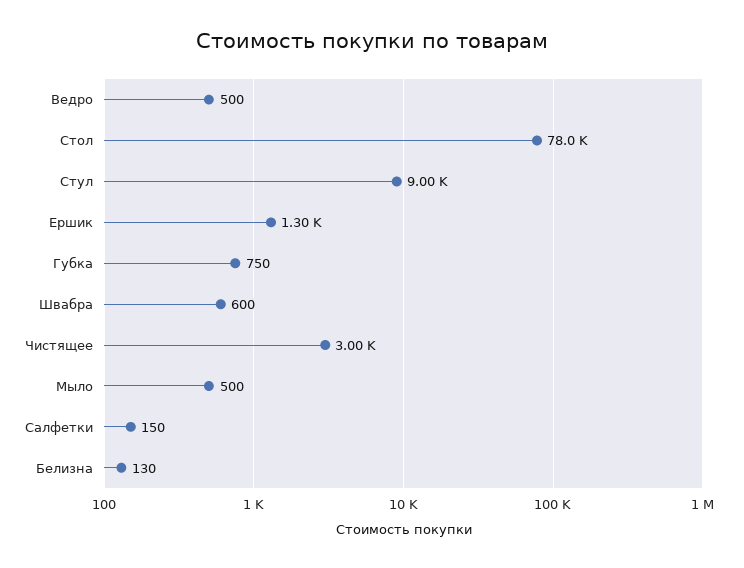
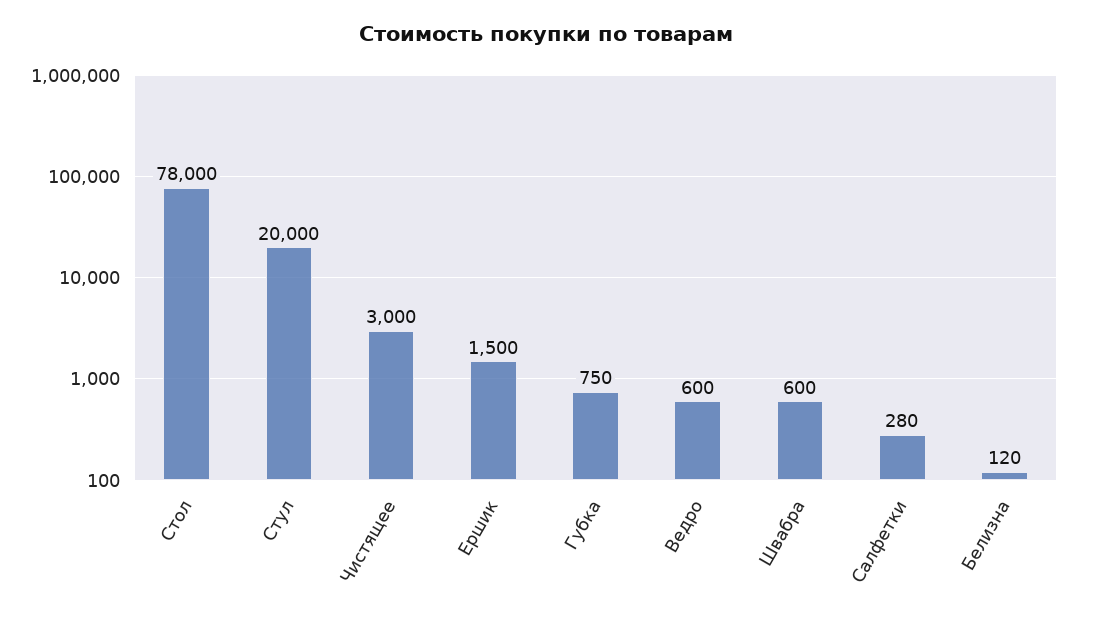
Ведро: 500 -> 600
Стул: 9000 -> 20000
Ершик: 1300 -> 1500
Мыло: 500 -> none
Салфетки: 150 -> 280
Белизна: 130 -> 120

